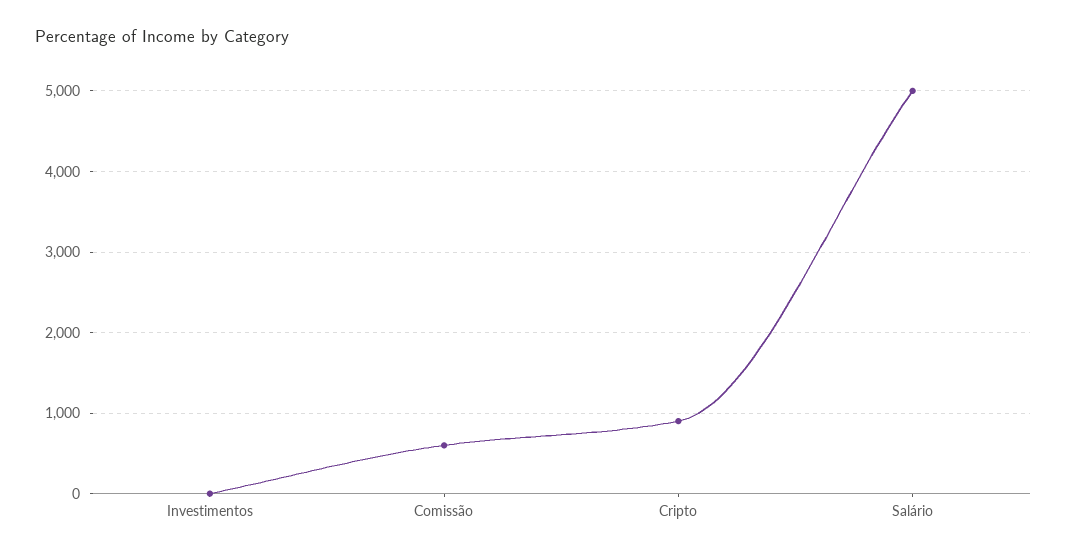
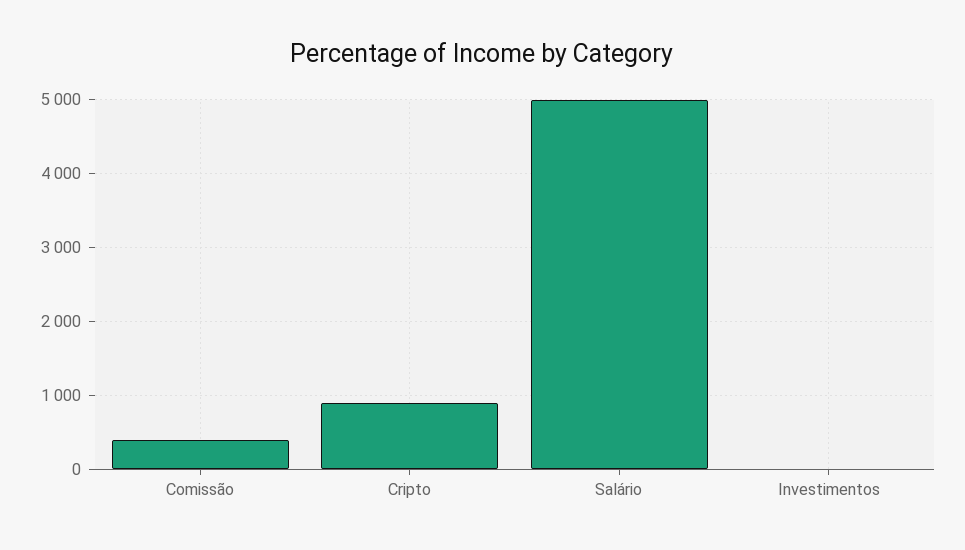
Comissão: 600 -> 400

